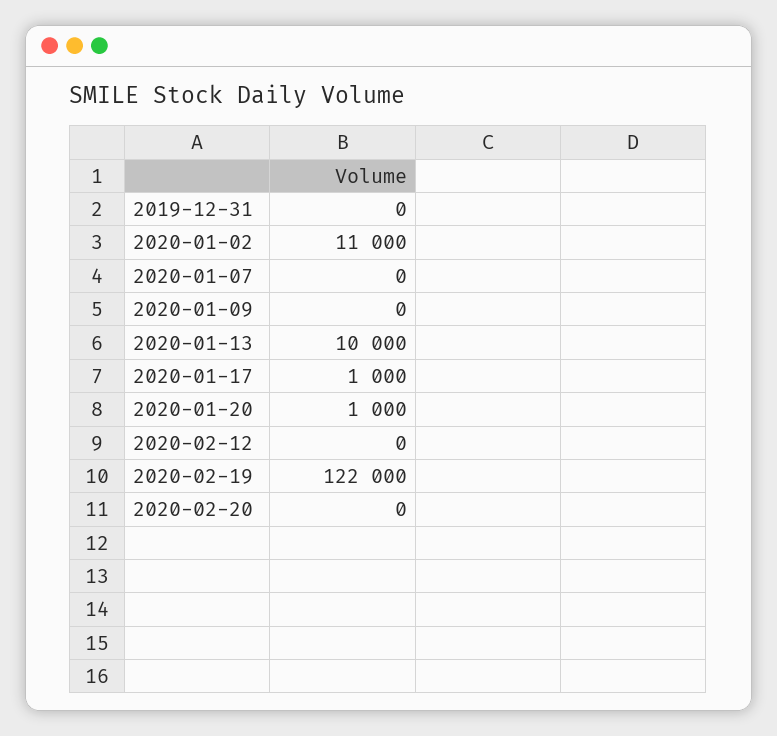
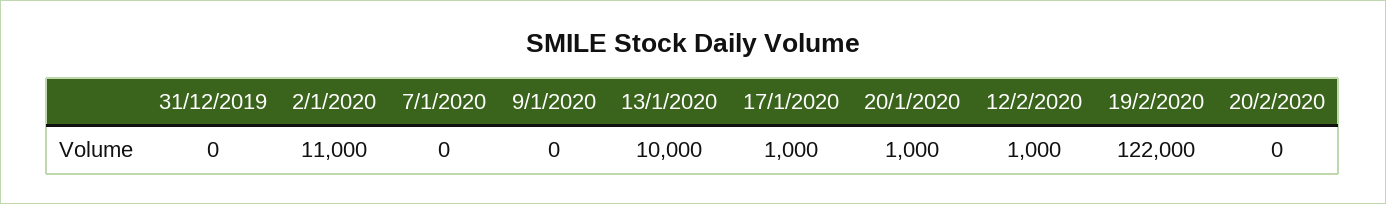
2020-02-12: 0 -> 1000

